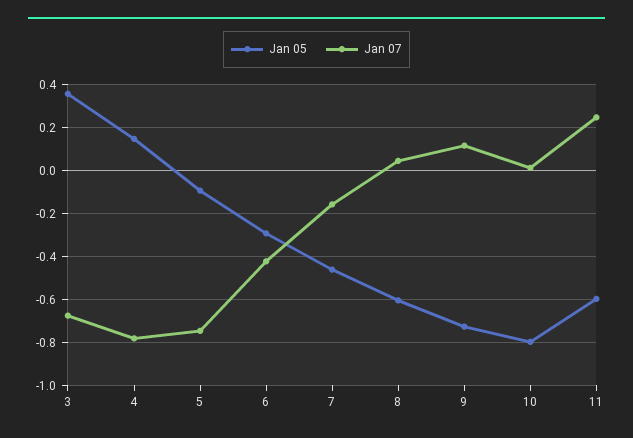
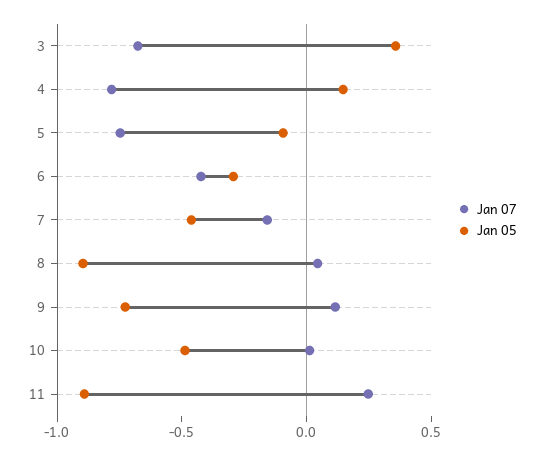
Jan 05, 8: -0.6 -> -0.9
Jan 05, 10: -0.8 -> -0.5
Jan 05, 11: -0.6 -> -0.9

